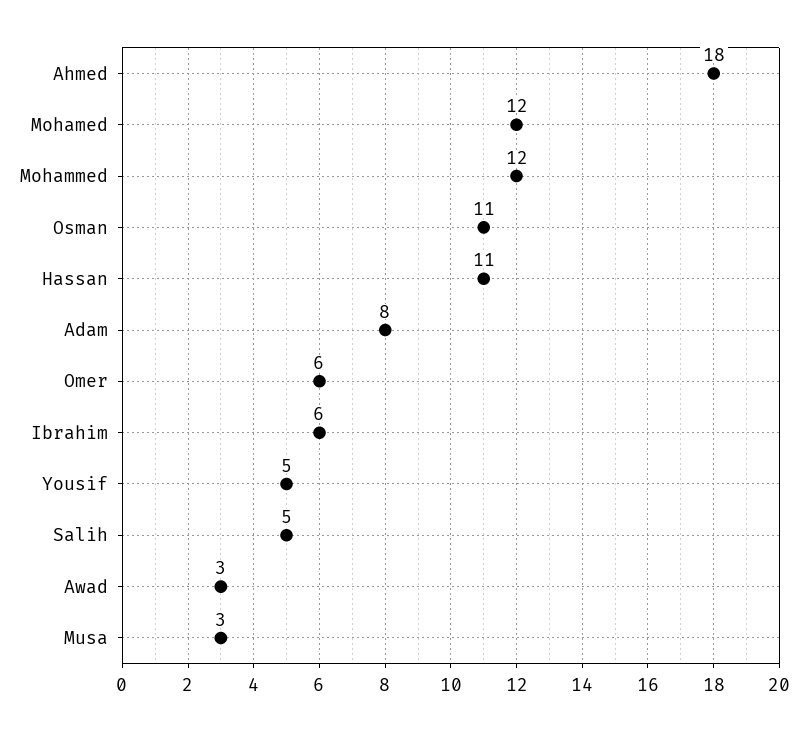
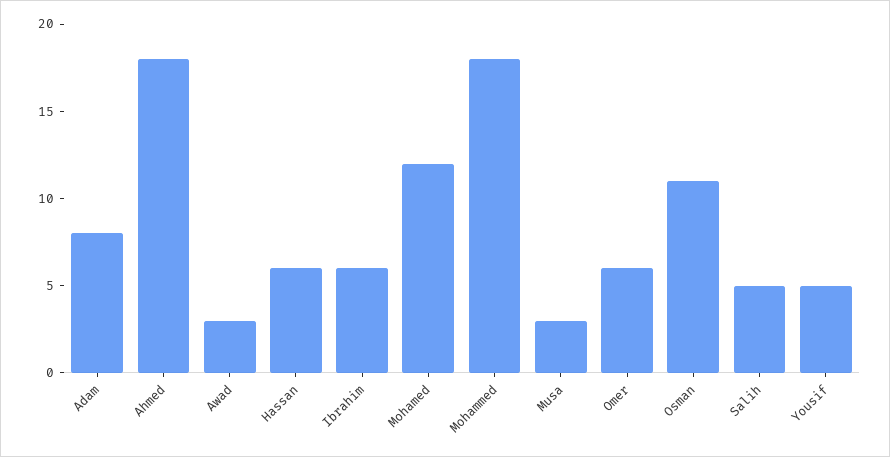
Mohammed: 12 -> 18
Hassan: 11 -> 6

